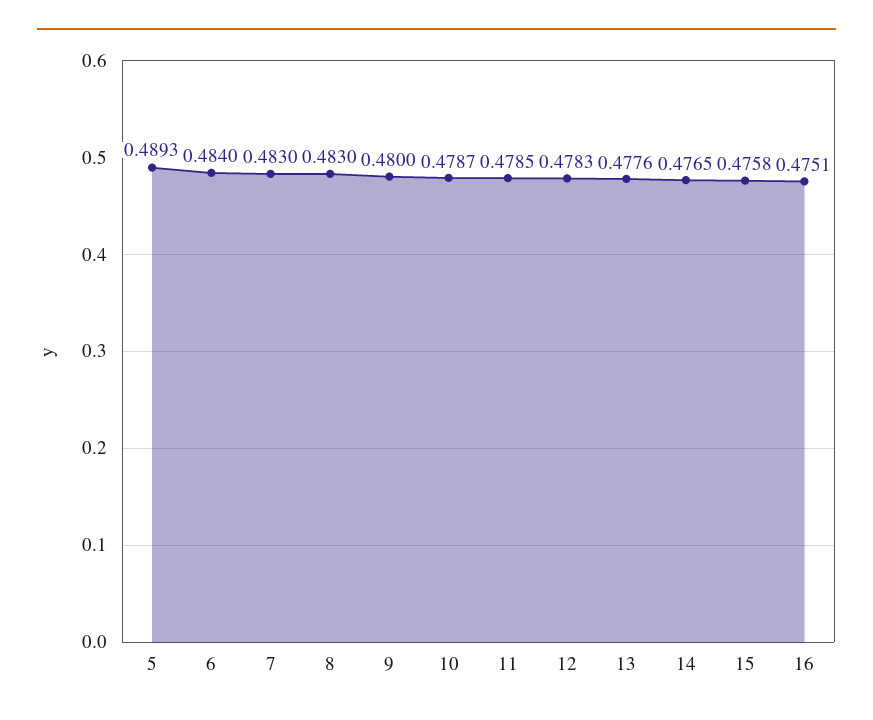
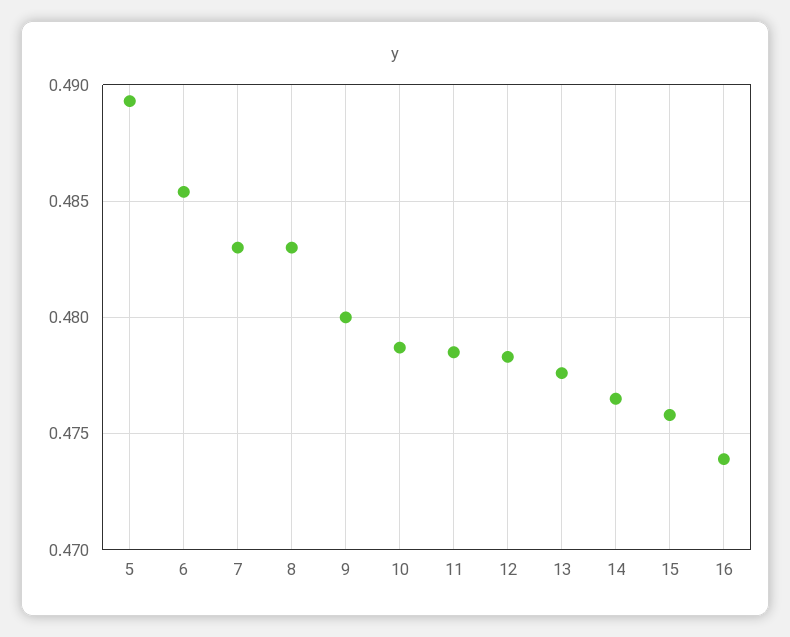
6: 0.484 -> 0.4855
16: 0.4751 -> 0.474

